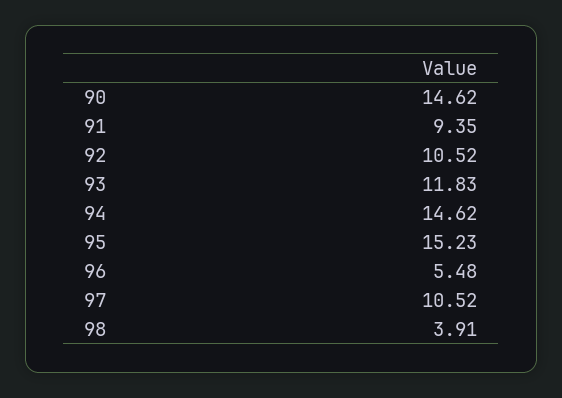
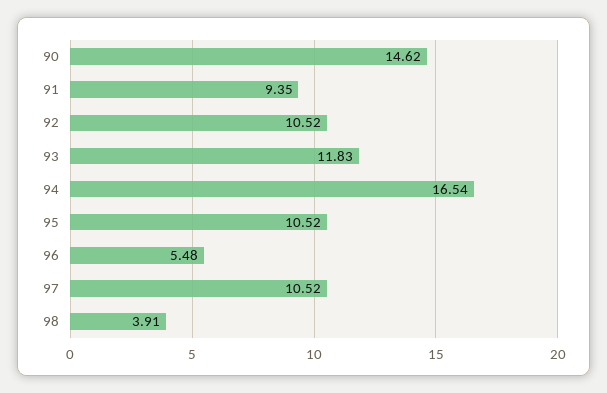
94: 14.62 -> 16.54
95: 15.23 -> 10.52

